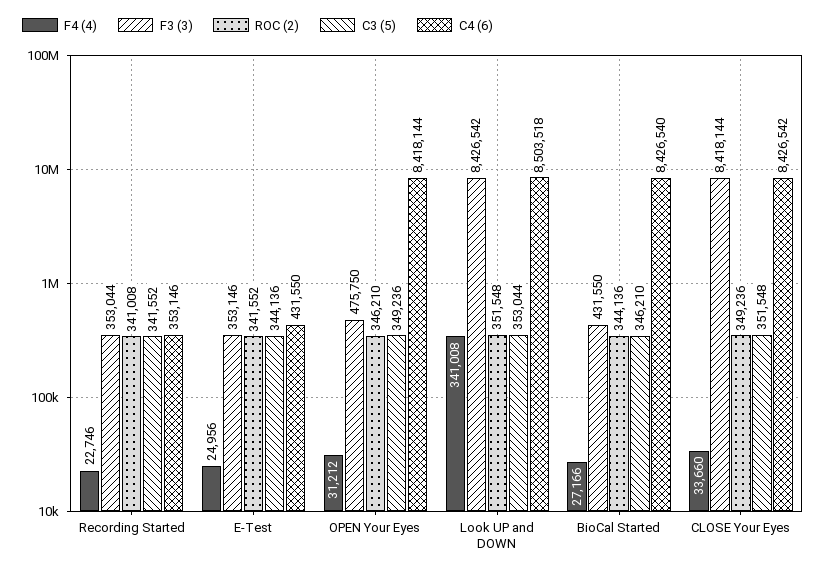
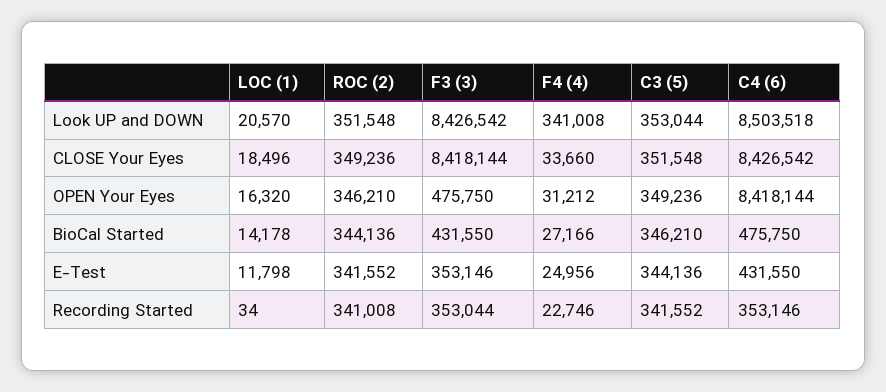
C4 (6), BioCal Started: 8426540 -> 475750
LOC (1), Look UP and DOWN: none -> 20570
LOC (1), CLOSE Your Eyes: none -> 18496
LOC (1), OPEN Your Eyes: none -> 16320
LOC (1), BioCal Started: none -> 14178
LOC (1), E-Test: none -> 11798
LOC (1), Recording Started: none -> 34

